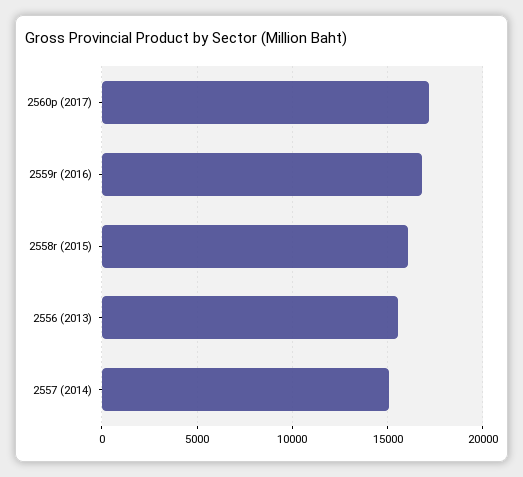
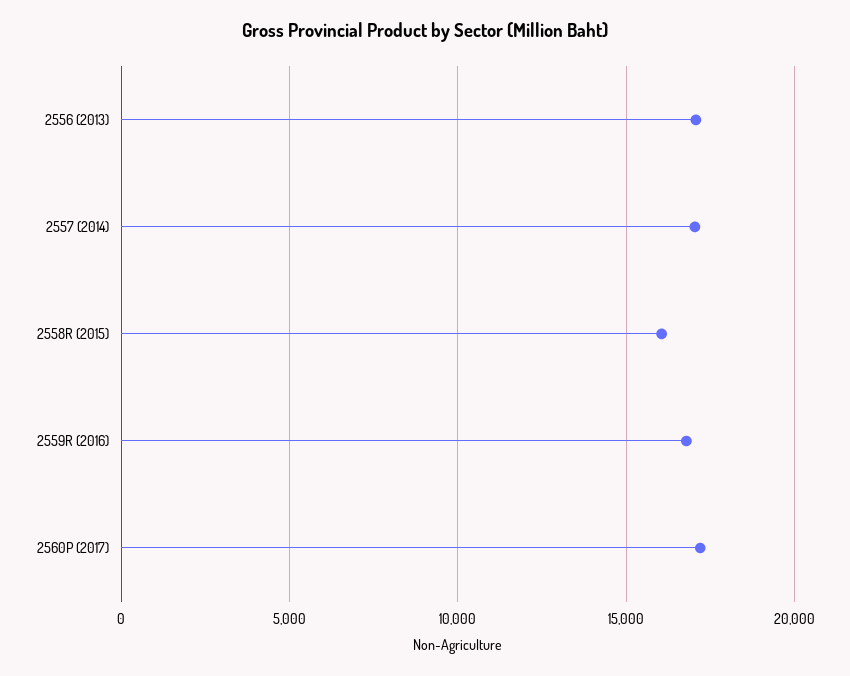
2556 (2013): 15500 -> 17000
2557 (2014): 15000 -> 17000

